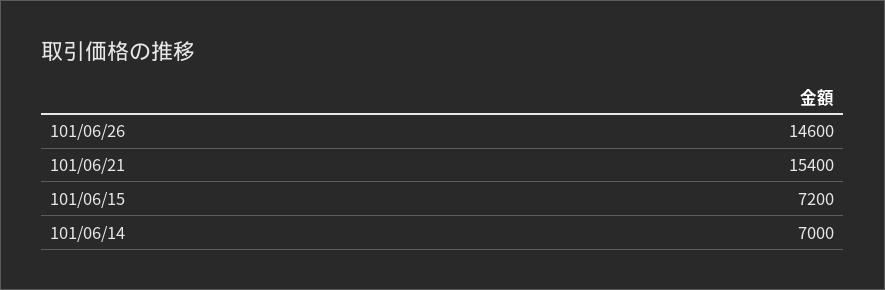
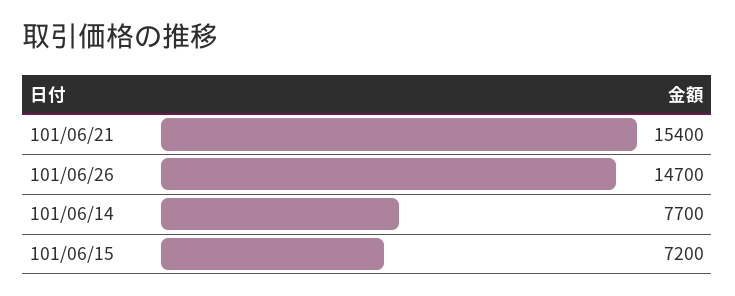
101/06/26: 14600 -> 14700
101/06/14: 7000 -> 7700

